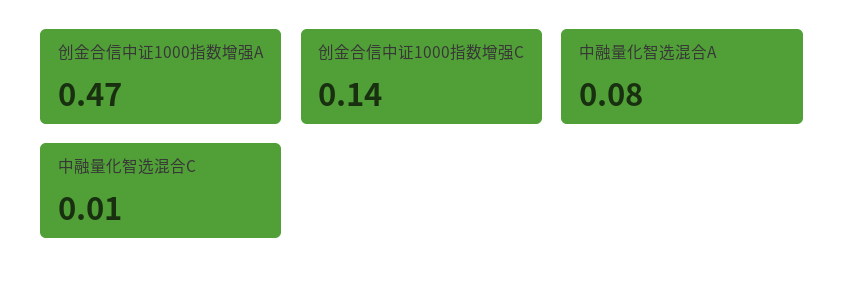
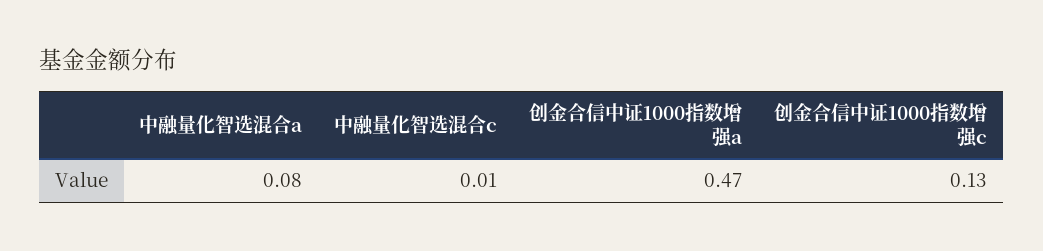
创金合信中证1000指数增强C: 0.14 -> 0.13

